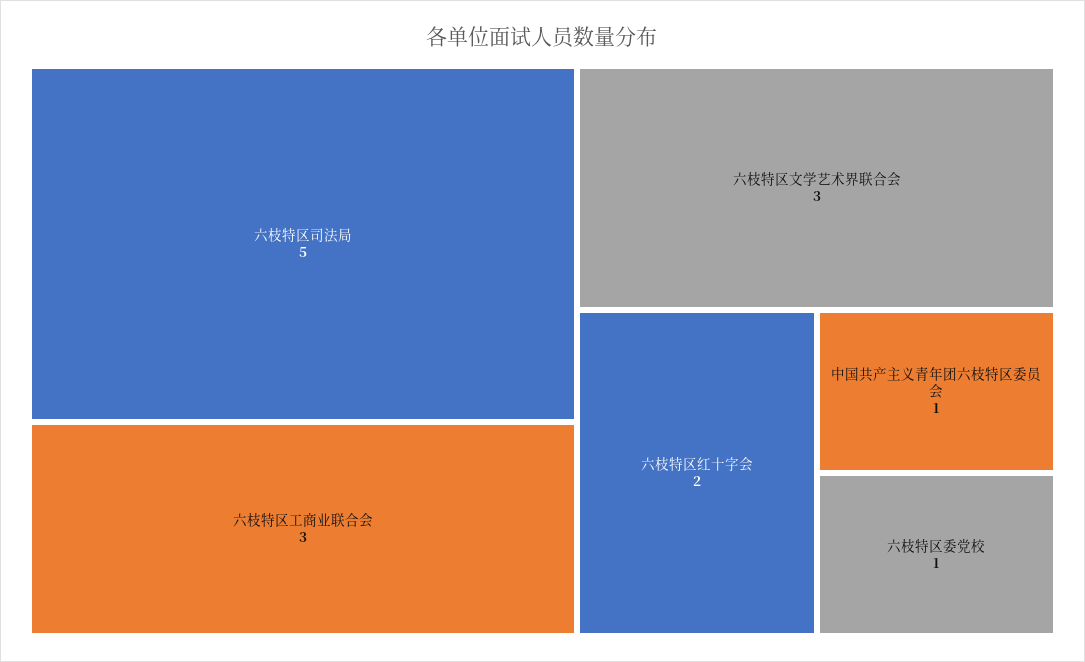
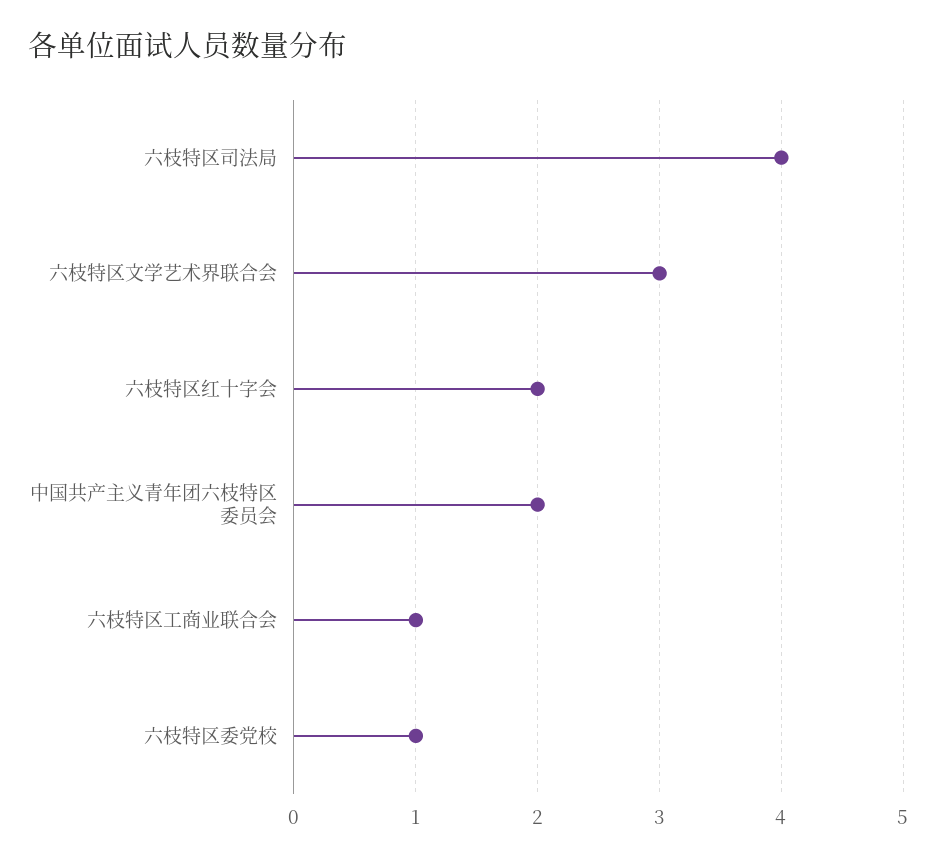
六枝特区司法局: 5 -> 4
六枝特区工商业联合会: 3 -> 1
中国共产主义青年团六枝特区委员会: 1 -> 2

